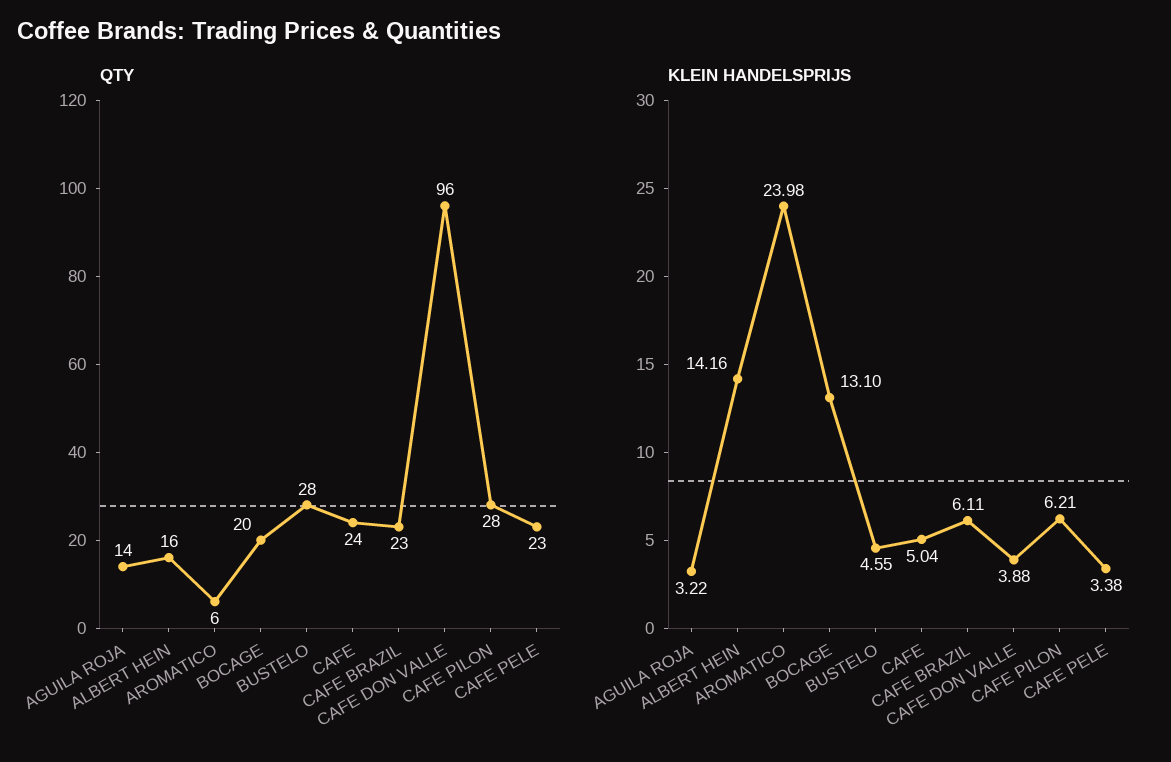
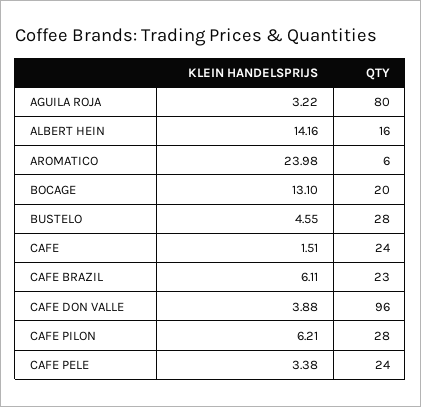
QTY, AGUILA ROJA: 14 -> 80
QTY, CAFE PELE: 23 -> 24
KLEIN HANDELSPRIJS, CAFE: 5.04 -> 1.51

